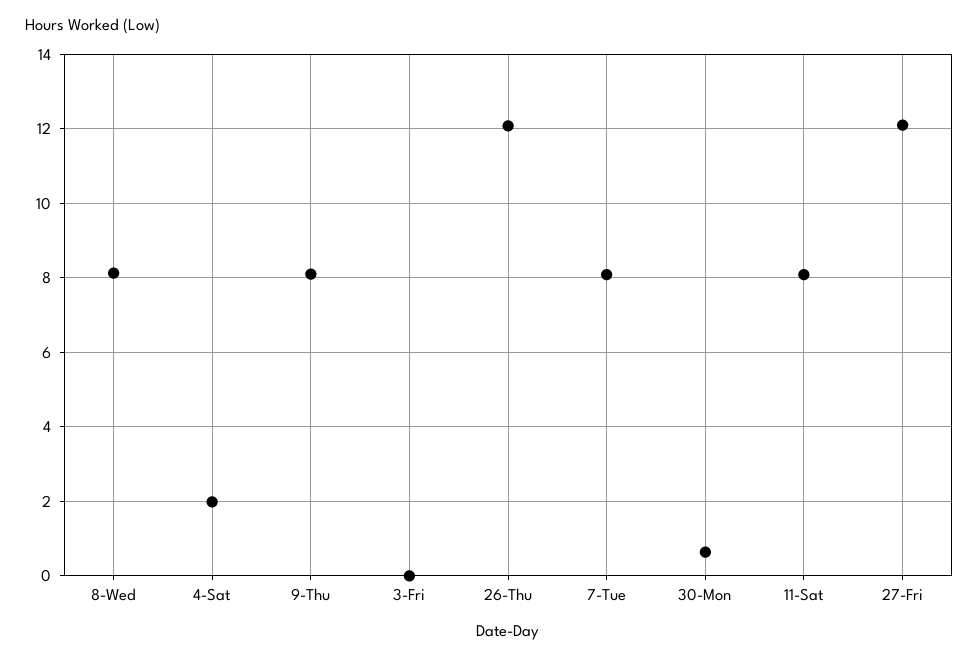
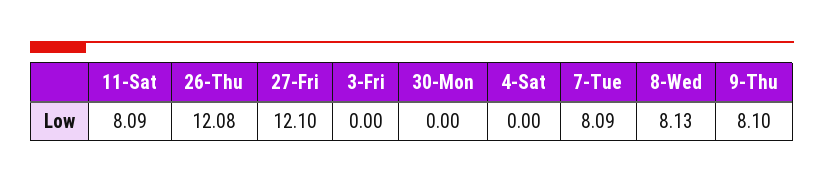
4-Sat: 2 -> 0
30-Mon: 0.6 -> 0

